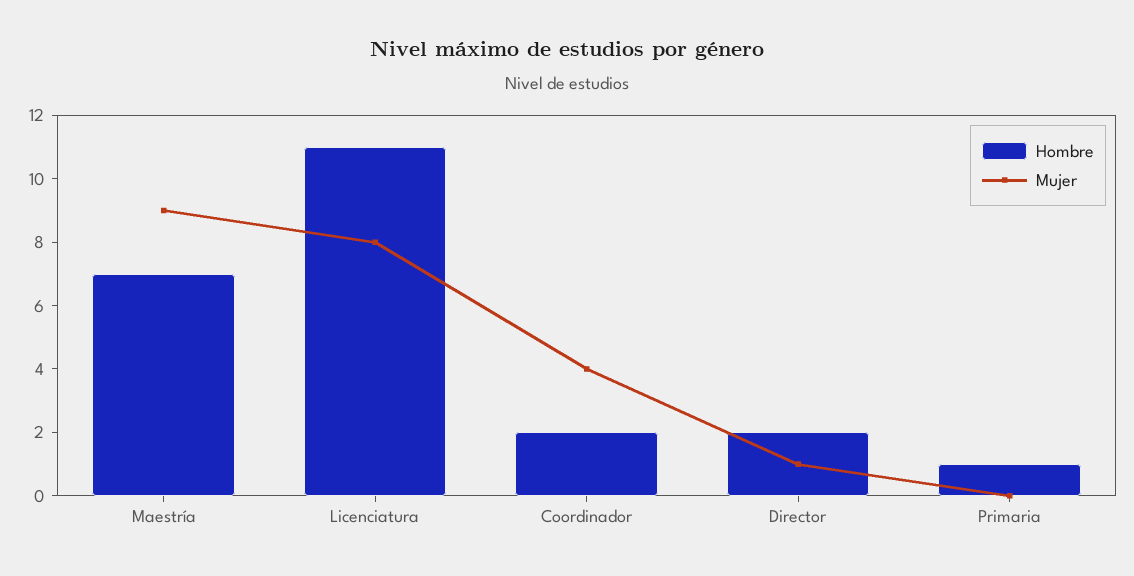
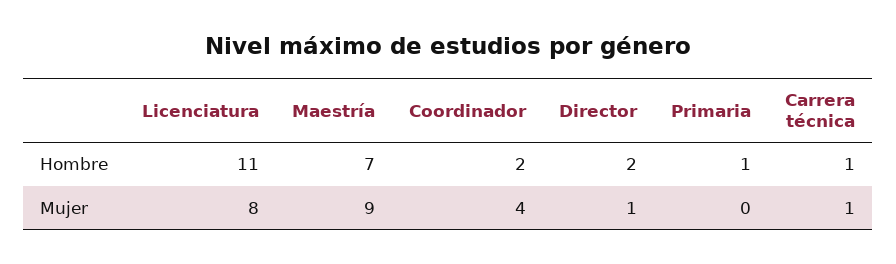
Hombre, Carrera técnica: none -> 1
Mujer, Carrera técnica: none -> 1

